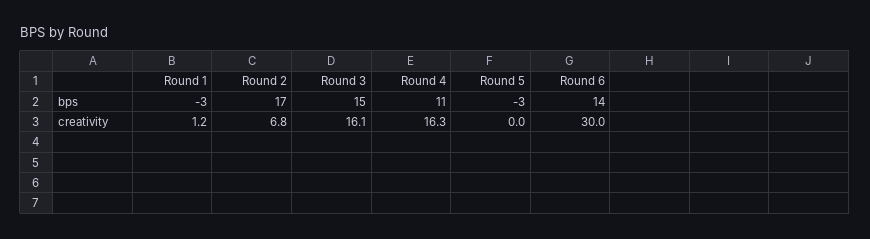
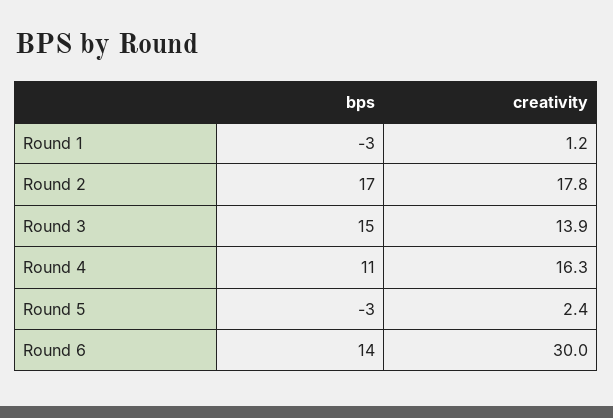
Round 2, creativity: 6.8 -> 17.8
Round 3, creativity: 16.1 -> 13.9
Round 5, creativity: 0 -> 2.4

